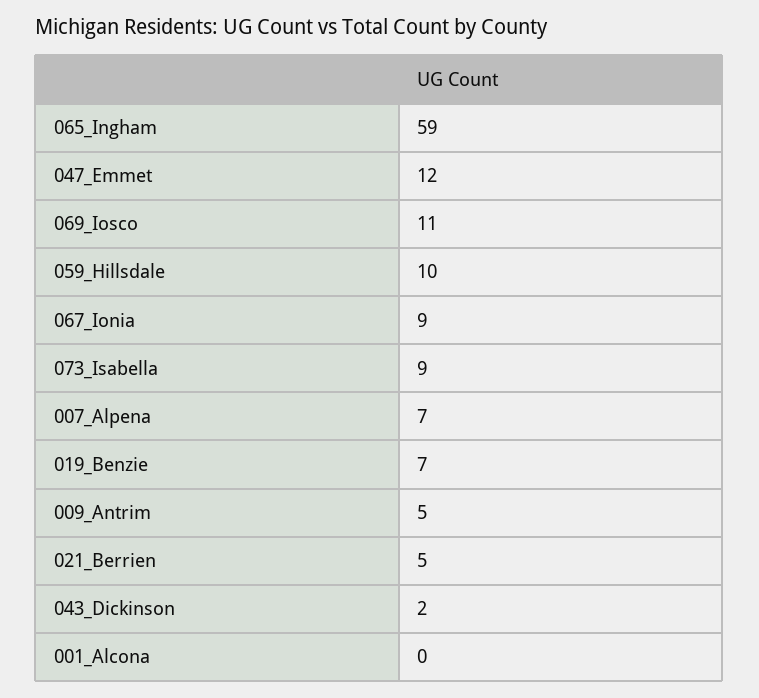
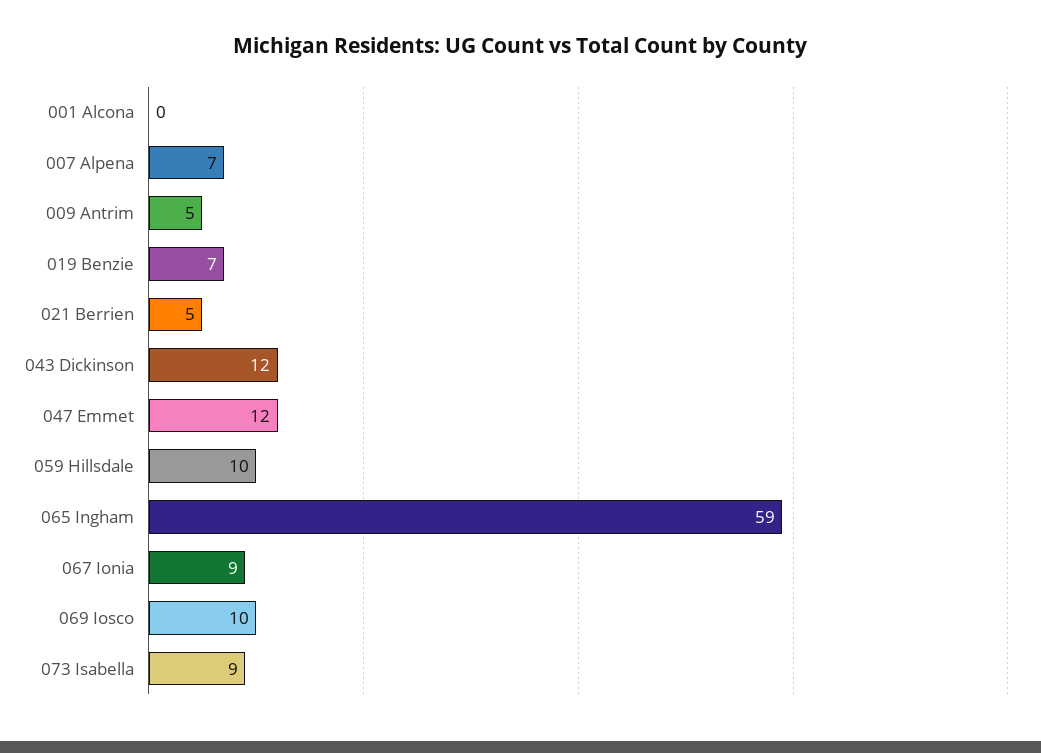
069_Iosco: 11 -> 10
043_Dickinson: 2 -> 12

